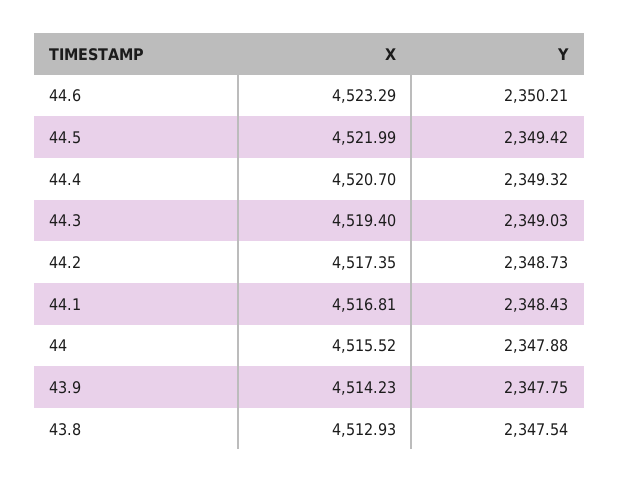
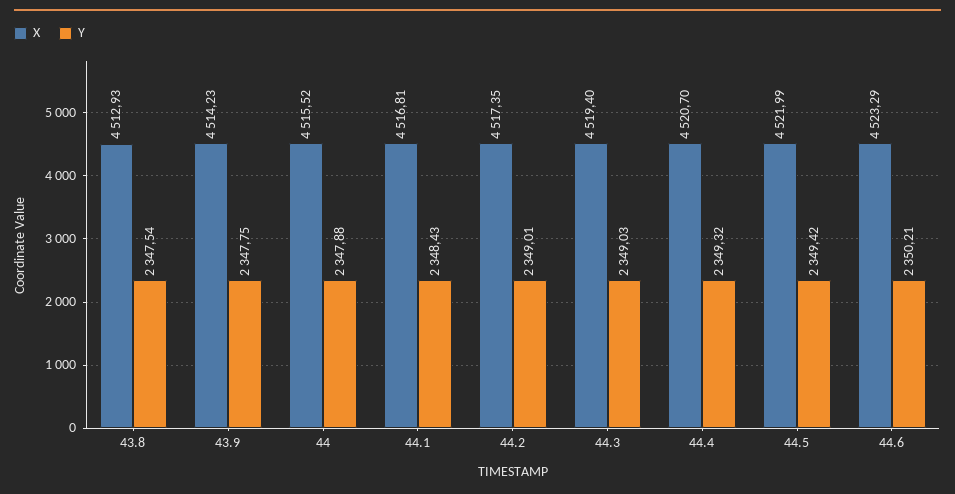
Y, 44.2: 2348.73 -> 2349.01

